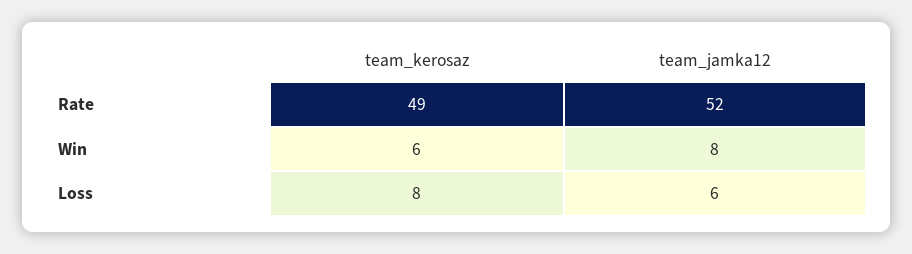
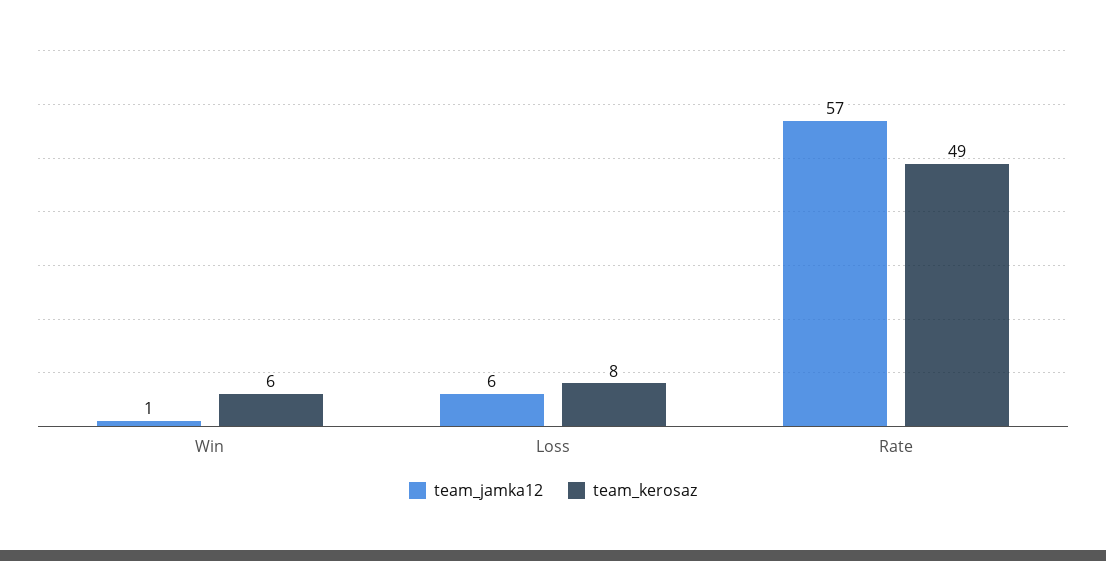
team_jamka12, Rate: 52 -> 57
team_jamka12, Win: 8 -> 1

